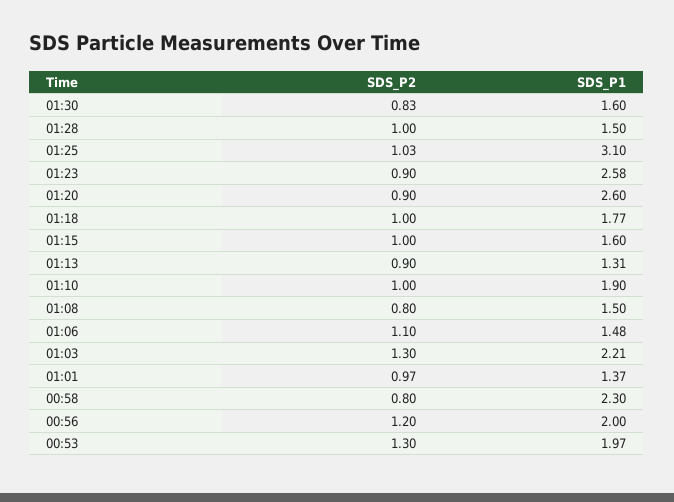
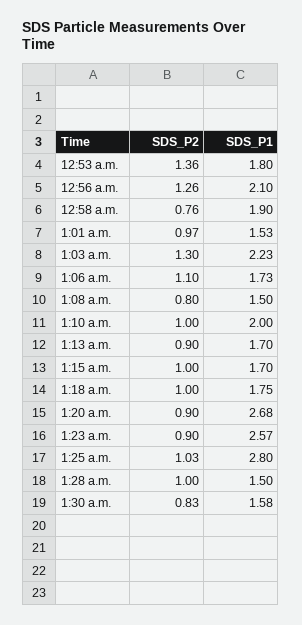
SDS_P1, 01:30: 1.6 -> 1.58
SDS_P1, 01:25: 3.1 -> 2.8
SDS_P1, 01:23: 2.58 -> 2.57
SDS_P1, 01:20: 2.6 -> 2.68
SDS_P1, 01:18: 1.77 -> 1.75
SDS_P1, 01:15: 1.6 -> 1.7
SDS_P1, 01:13: 1.31 -> 1.7
SDS_P1, 01:10: 1.9 -> 2
SDS_P1, 01:06: 1.48 -> 1.73
SDS_P1, 01:03: 2.21 -> 2.23
SDS_P1, 01:01: 1.37 -> 1.53
SDS_P2, 00:58: 0.8 -> 0.76
SDS_P1, 00:58: 2.3 -> 1.9
SDS_P2, 00:56: 1.2 -> 1.26
SDS_P1, 00:56: 2 -> 2.1
SDS_P2, 00:53: 1.3 -> 1.36
SDS_P1, 00:53: 1.97 -> 1.8

